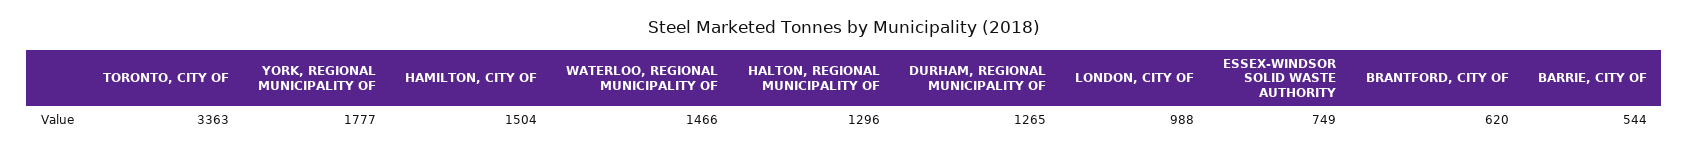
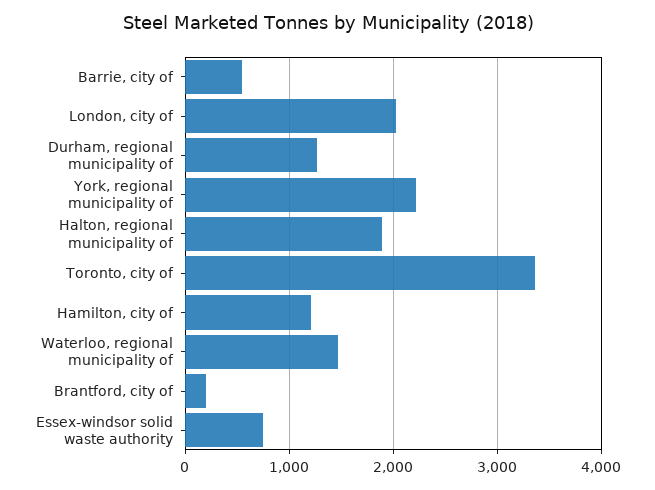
YORK, REGIONAL MUNICIPALITY OF: 1777 -> 2200
HAMILTON, CITY OF: 1504 -> 1200
HALTON, REGIONAL MUNICIPALITY OF: 1296 -> 1900
LONDON, CITY OF: 988 -> 2000
BRANTFORD, CITY OF: 620 -> 200

